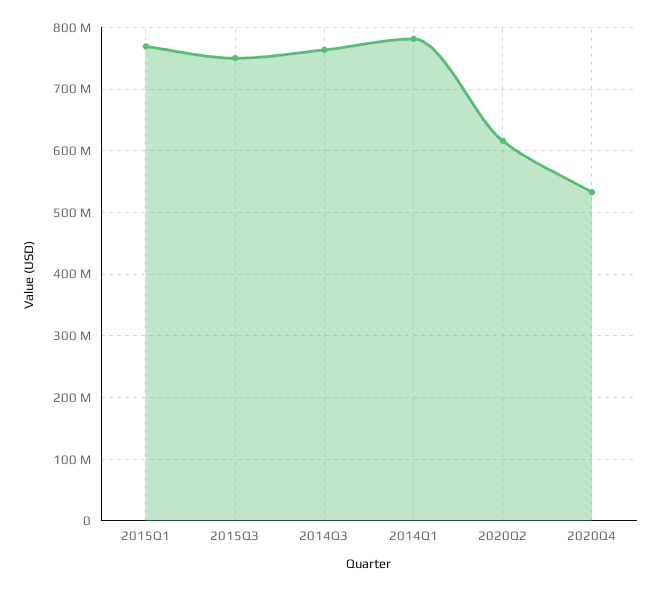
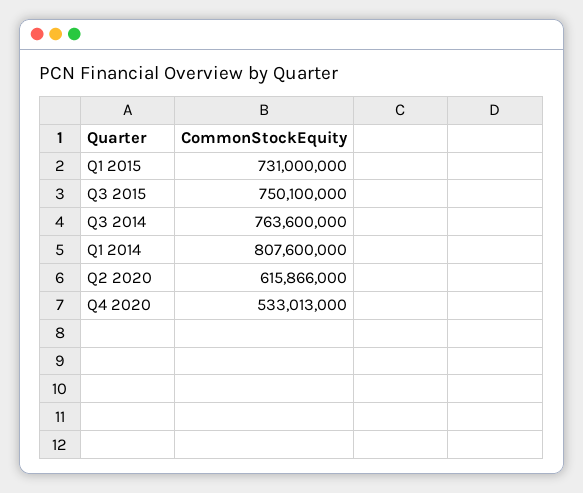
2015Q1: 770000000 -> 731000000
2014Q1: 780000000 -> 807600000

